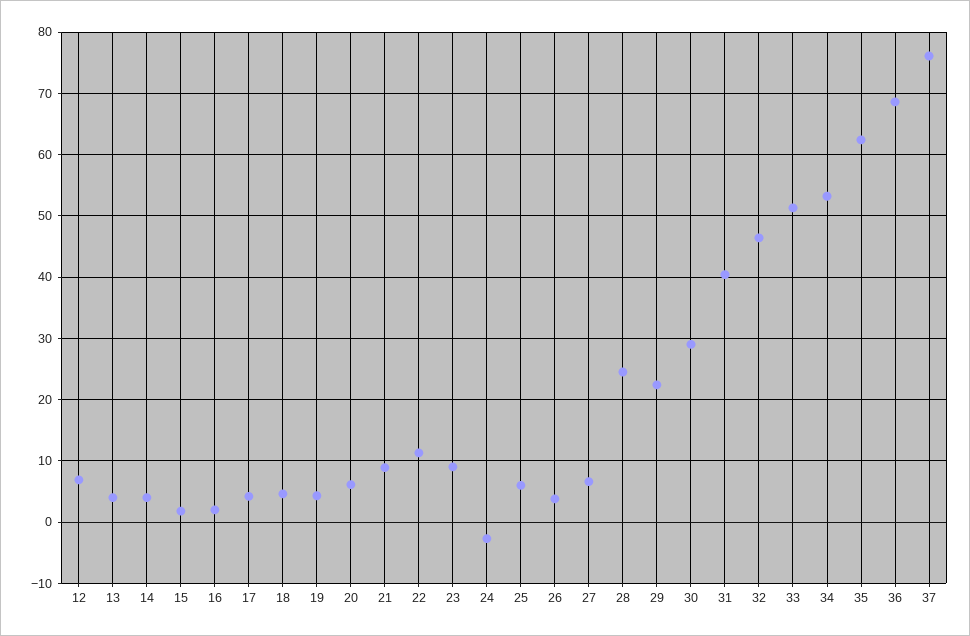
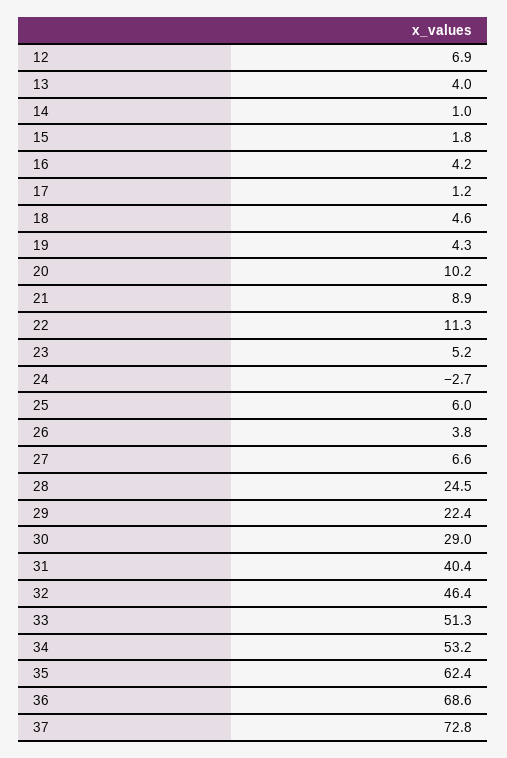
14: 4 -> 1
16: 2 -> 4.2
17: 4 -> 1.2
20: 6 -> 10.2
23: 9 -> 5.2
37: 76 -> 72.8

